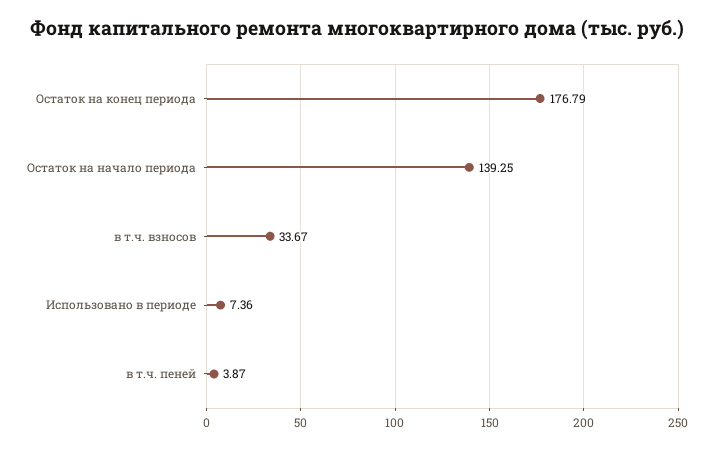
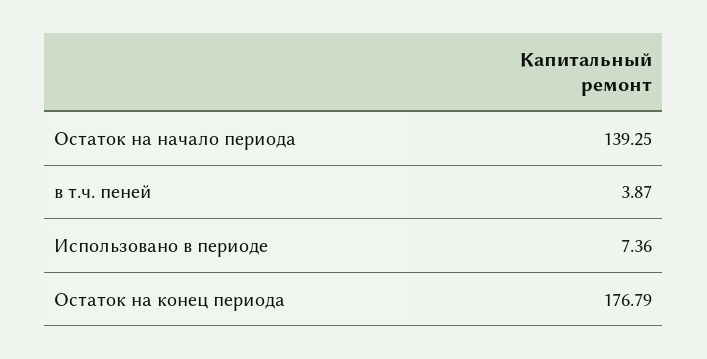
в т.ч. взносов: 33.67 -> none

